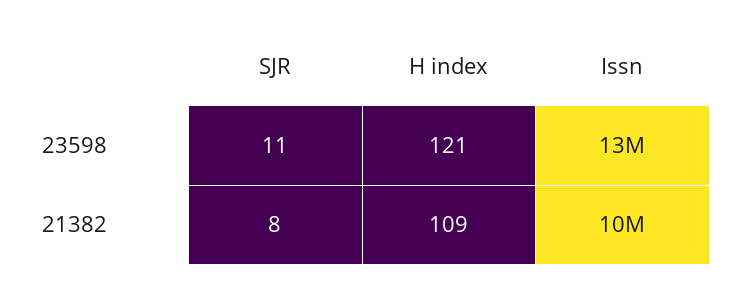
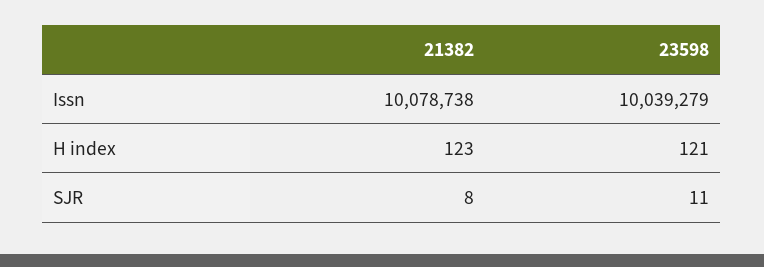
Issn, 23598: 13000000 -> 10039279
H index, 21382: 109 -> 123

